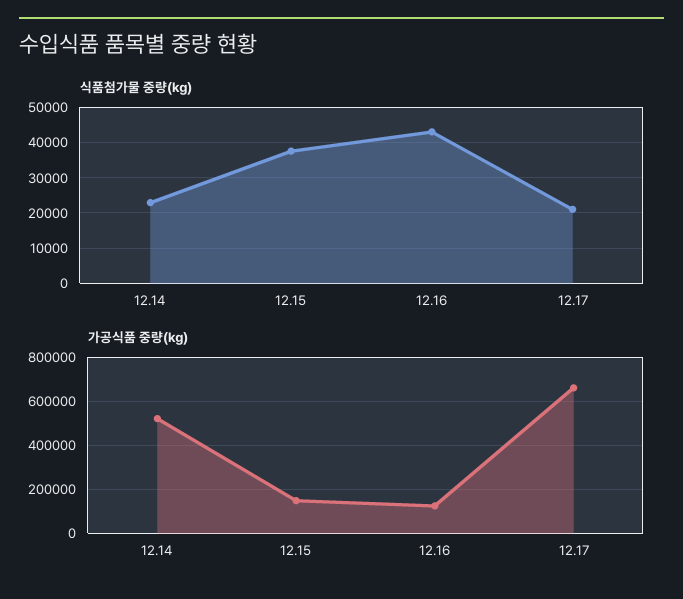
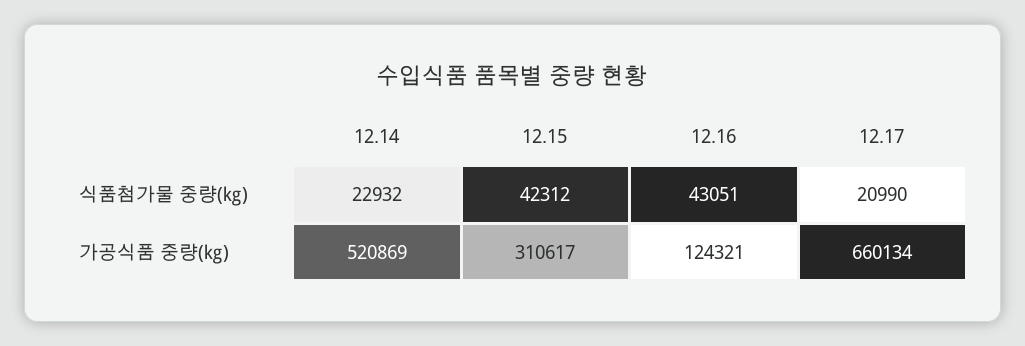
식품첨가물 중량(㎏), 12.15: 38000 -> 42312
가공식품 중량(㎏), 12.15: 150000 -> 310617

